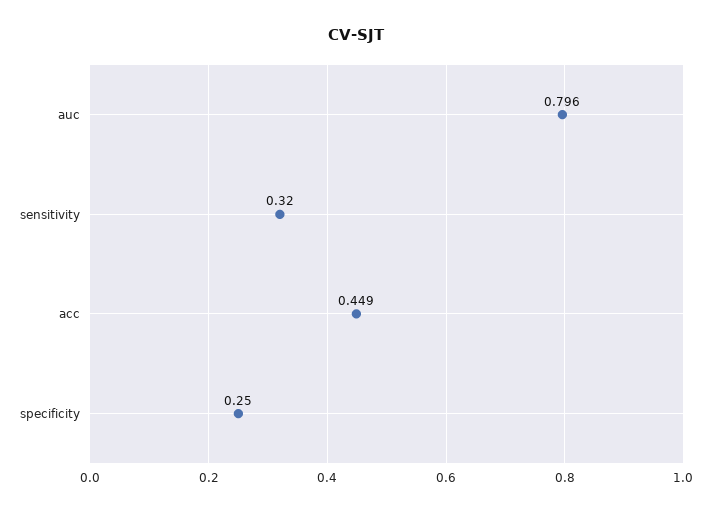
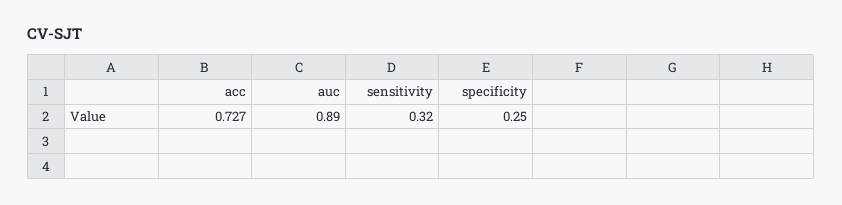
auc: 0.796 -> 0.89
acc: 0.449 -> 0.727

